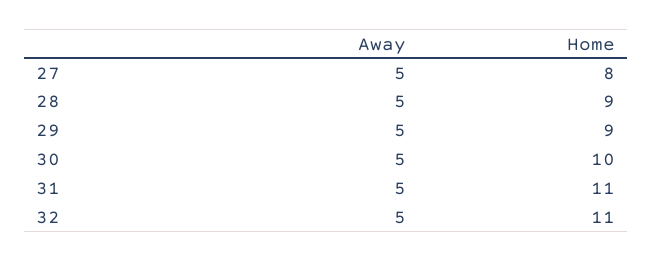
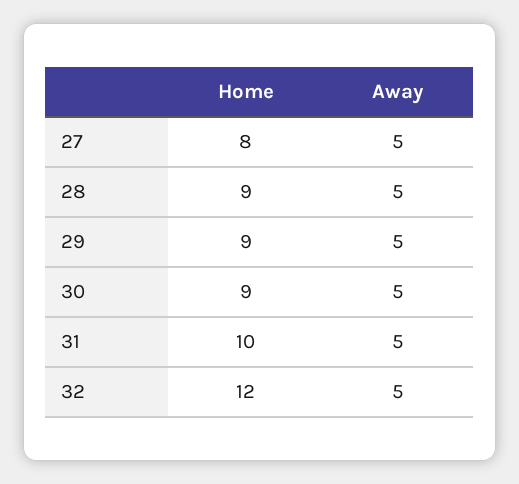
Home, 30: 10 -> 9
Home, 31: 11 -> 10
Home, 32: 11 -> 12

